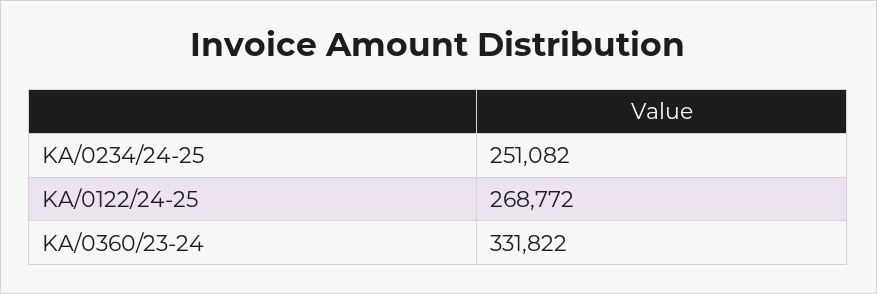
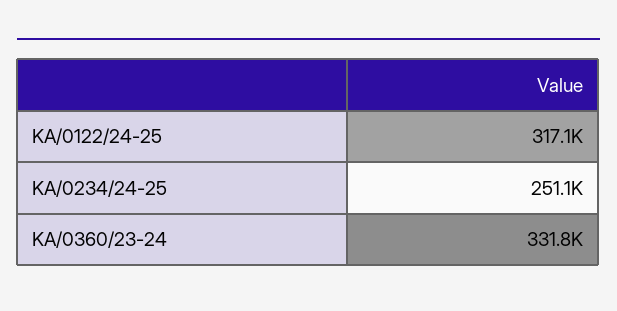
KA/0122/24-25: 268772 -> 317100

